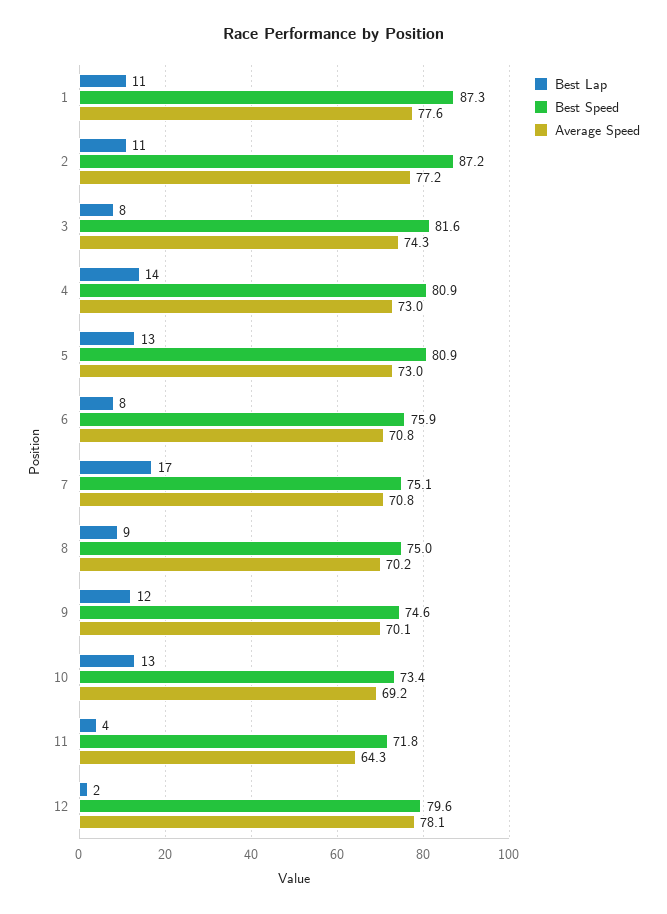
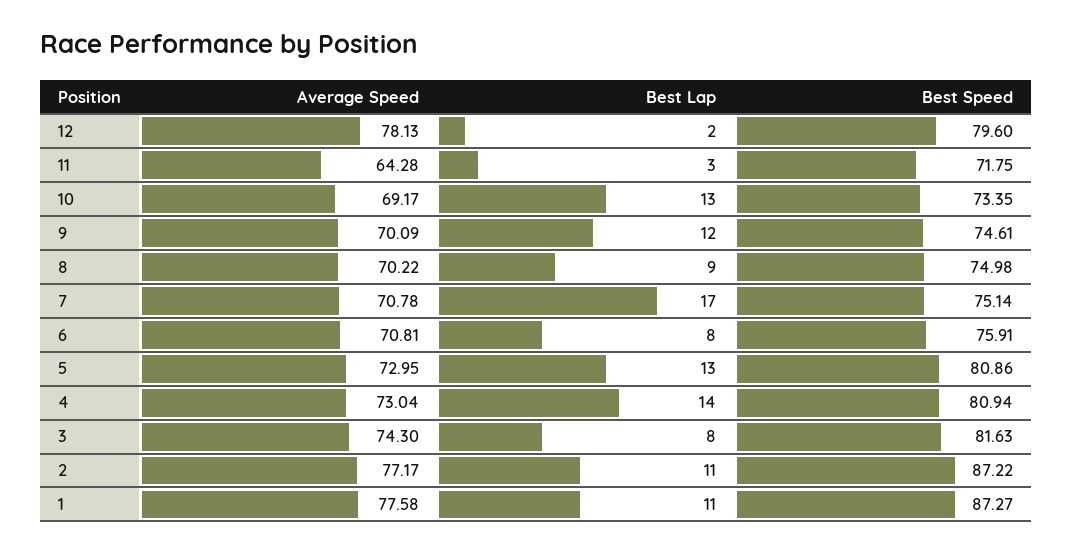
Best Lap, 11: 4 -> 3

